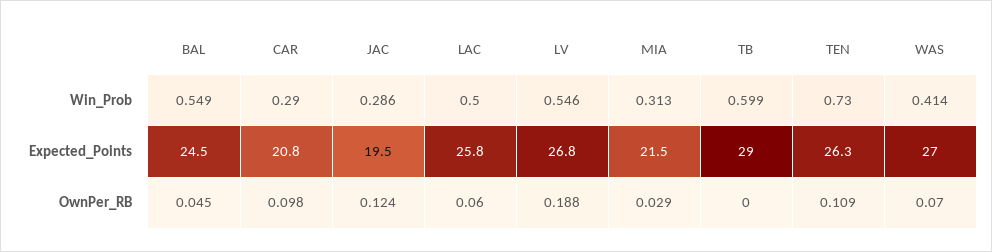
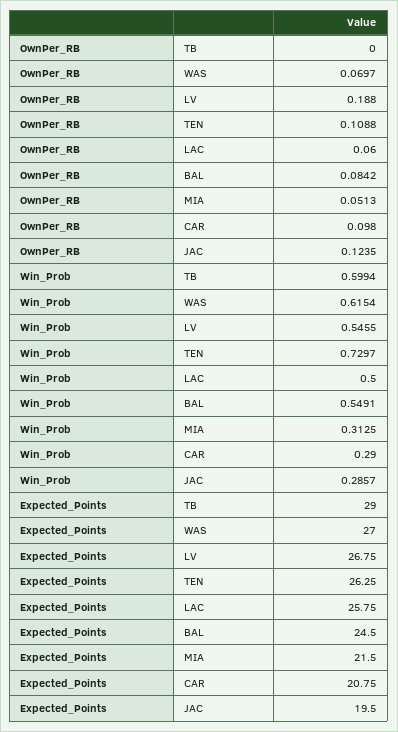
WAS, Win_Prob: 0.414 -> 0.6154
BAL, OwnPer_RB: 0.045 -> 0.0842
MIA, OwnPer_RB: 0.029 -> 0.0513

